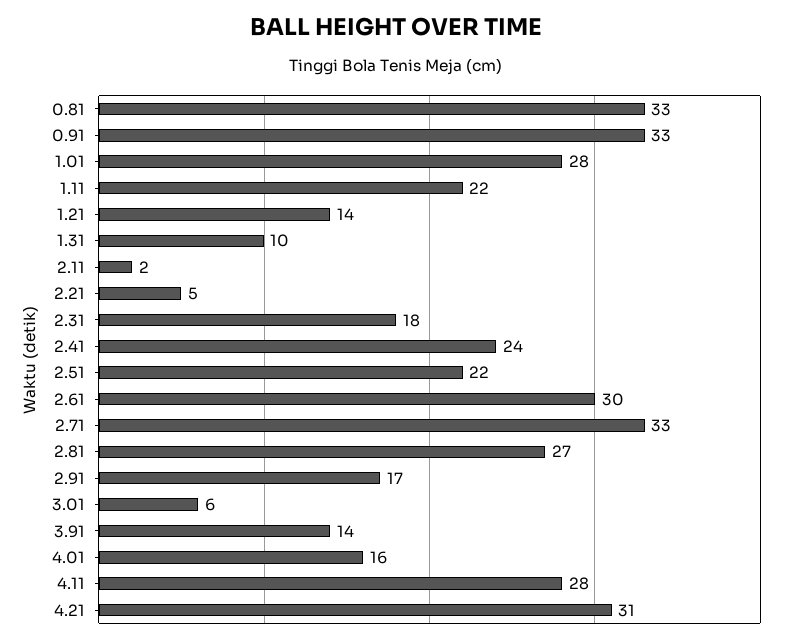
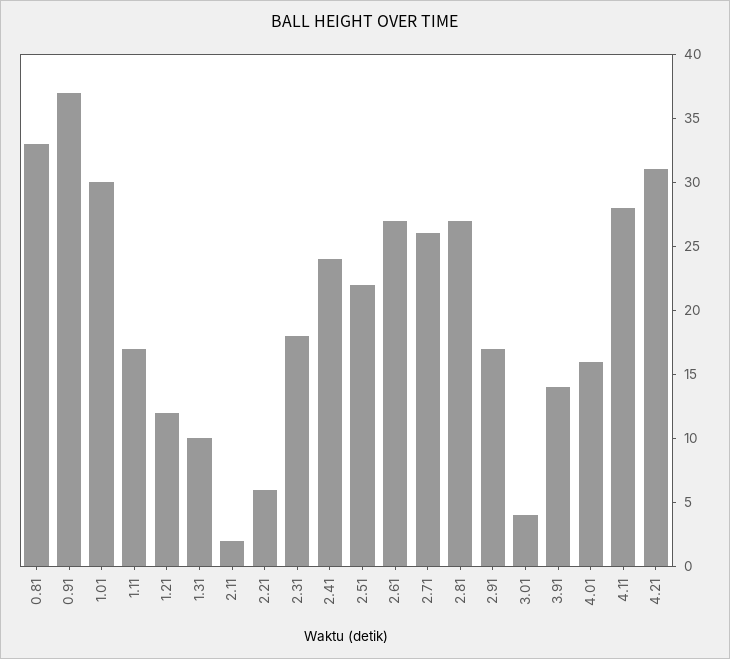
0.91: 33 -> 37
1.01: 28 -> 30
1.11: 22 -> 17
1.21: 14 -> 12
2.21: 5 -> 6
2.61: 30 -> 27
2.71: 33 -> 26
3.01: 6 -> 4

